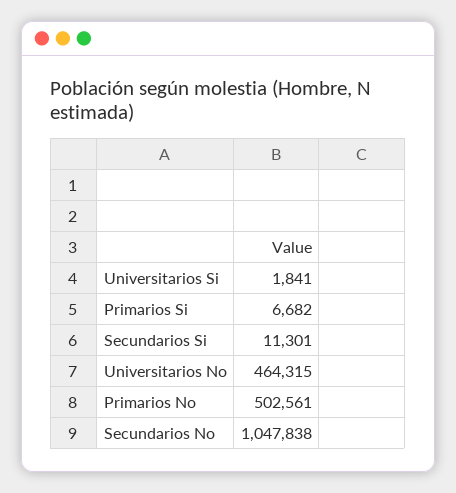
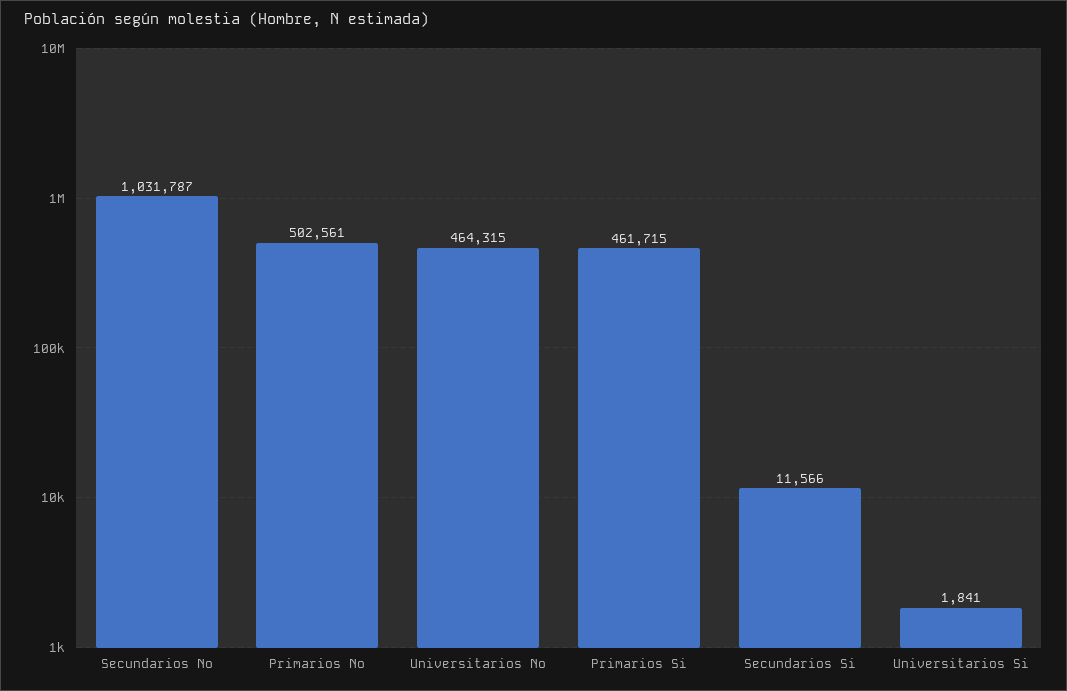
Primarios Si: 6682 -> 461715
Secundarios Si: 11301 -> 11566
Secundarios No: 1047838 -> 1031787

